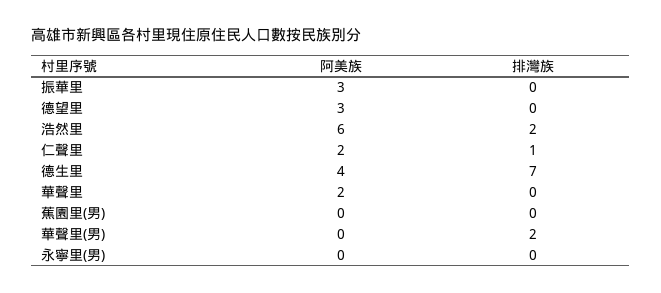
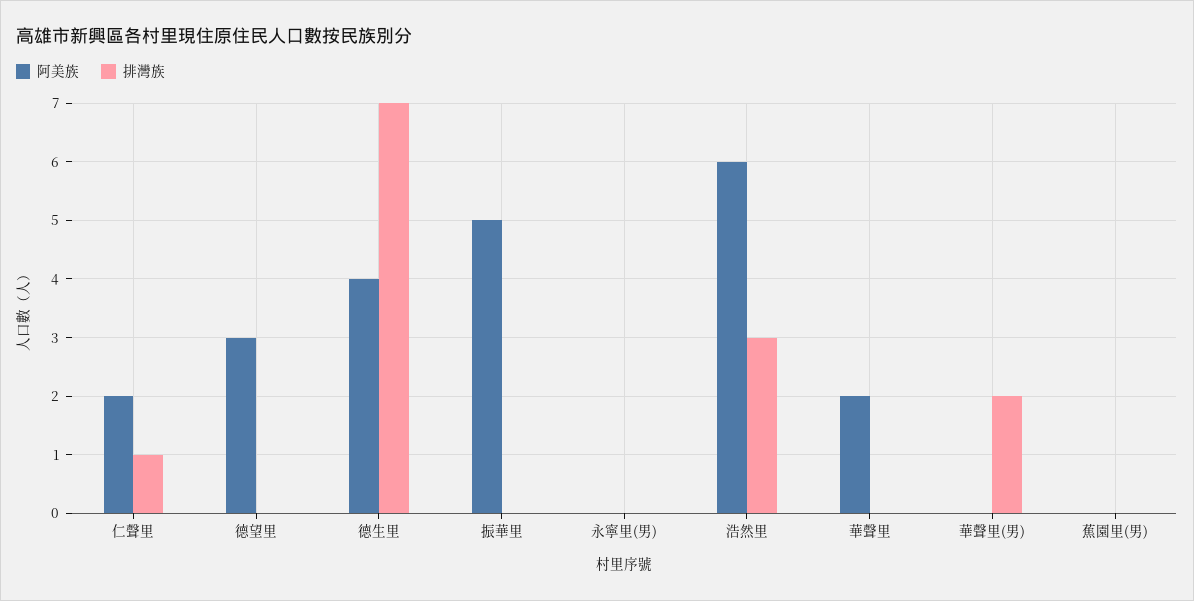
阿美族, 振華里: 3 -> 5
排灣族, 浩然里: 2 -> 3

